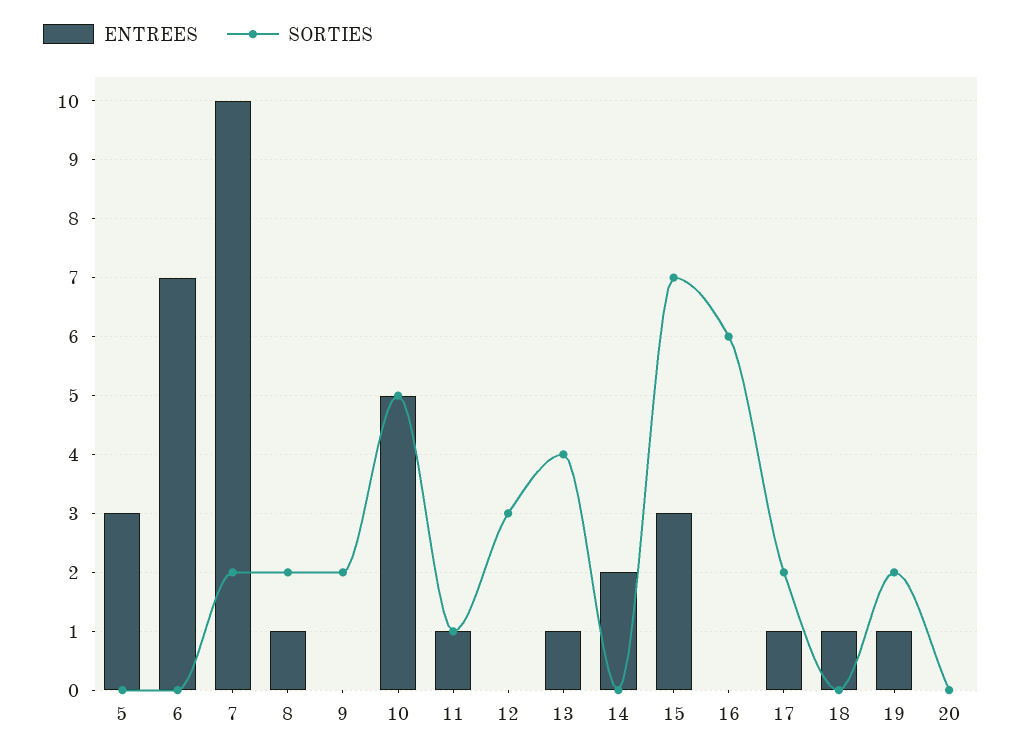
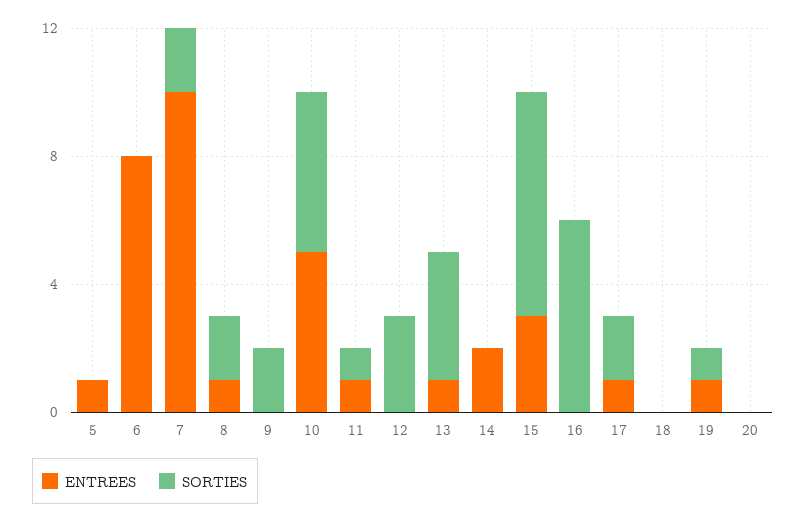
ENTREES, 5: 3 -> 1
ENTREES, 6: 7 -> 8
ENTREES, 18: 1 -> 0
SORTIES, 19: 2 -> 1

